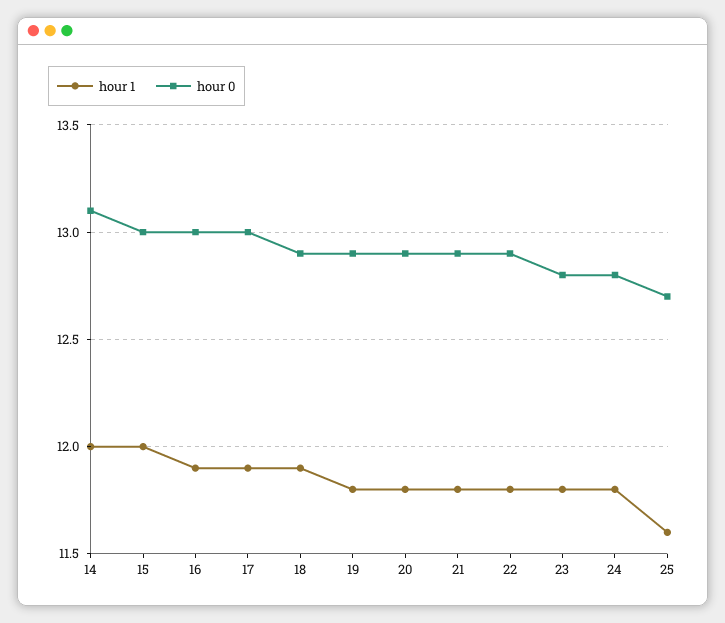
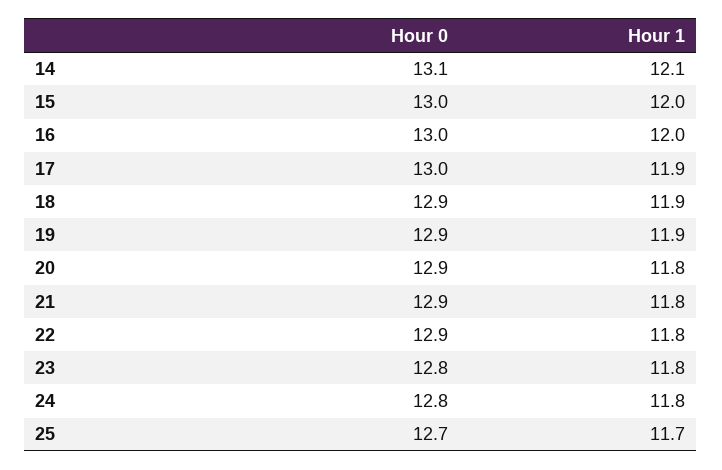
hour 1, 14: 12 -> 12.1
hour 1, 16: 11.9 -> 12
hour 1, 19: 11.8 -> 11.9
hour 1, 25: 11.6 -> 11.7

